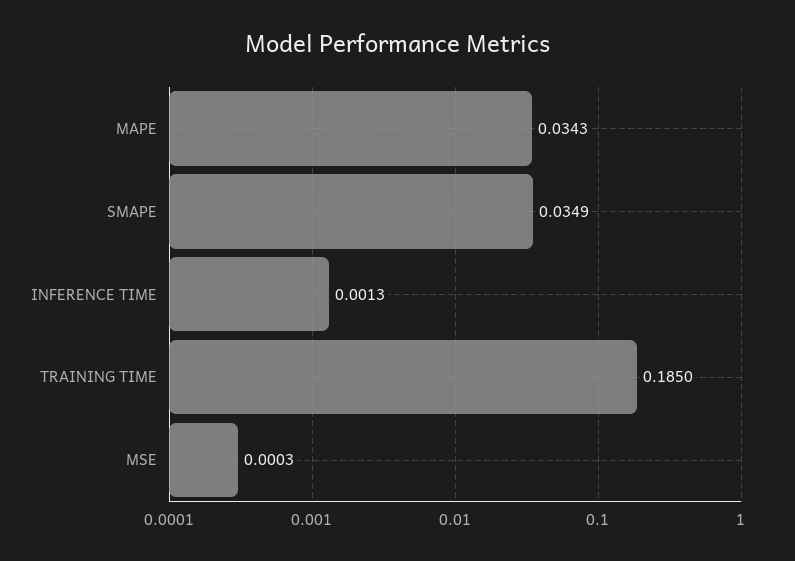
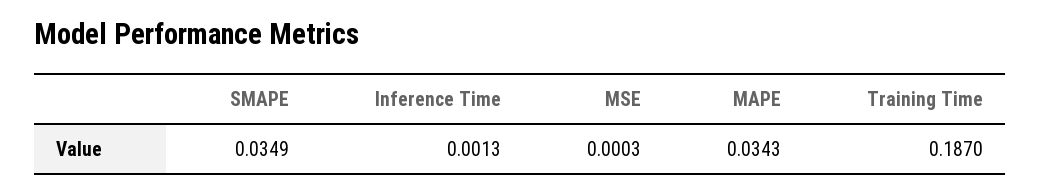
TRAINING TIME: 0.185 -> 0.187

